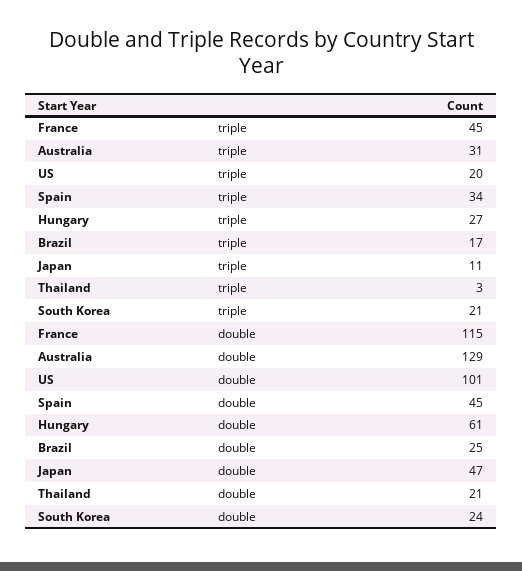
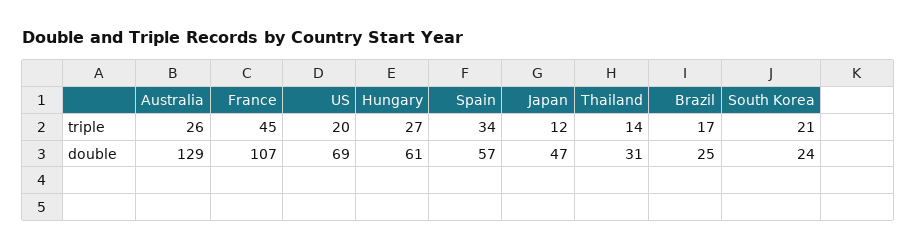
Australia, triple: 31 -> 26
Japan, triple: 11 -> 12
Thailand, triple: 3 -> 14
France, double: 115 -> 107
US, double: 101 -> 69
Spain, double: 45 -> 57
Thailand, double: 21 -> 31

